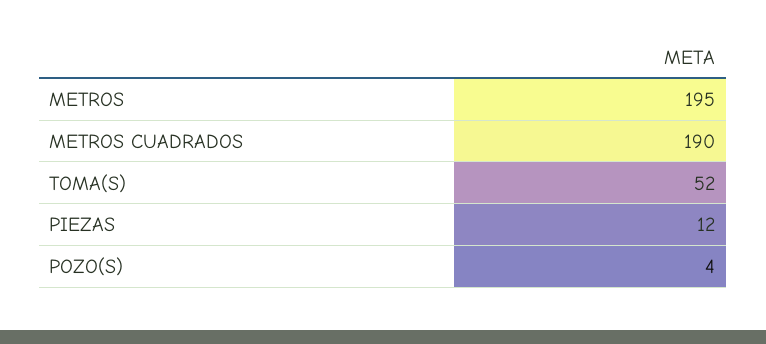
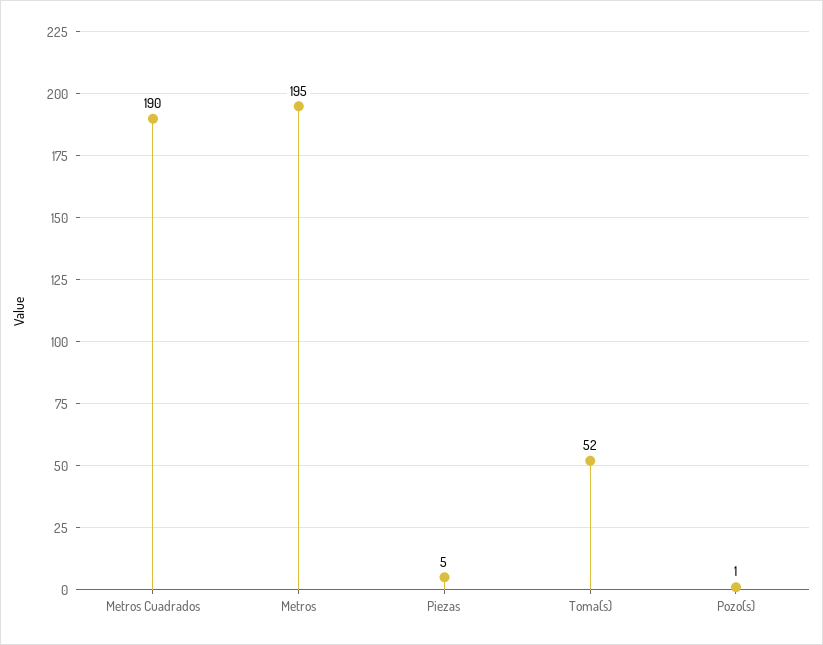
PIEZAS: 12 -> 5
POZO(S): 4 -> 1

